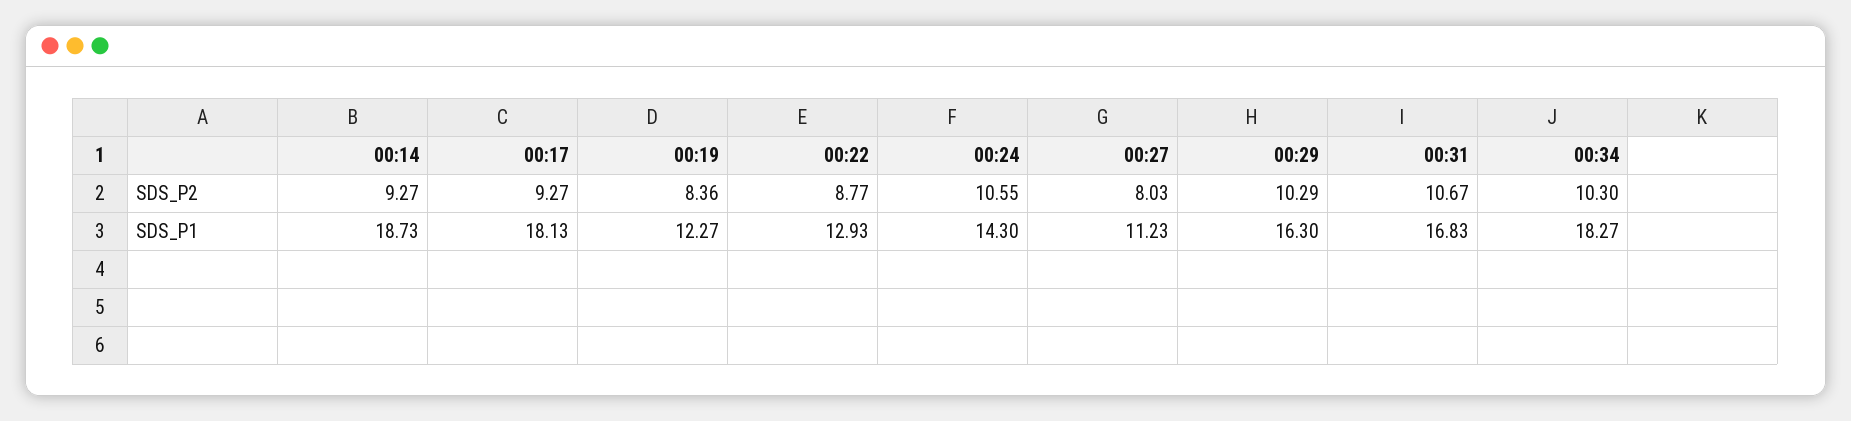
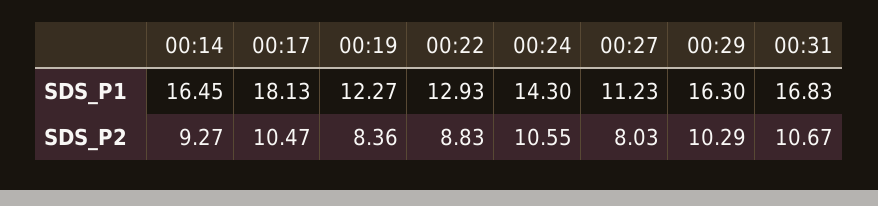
00:17, SDS_P2: 9.27 -> 10.47
00:22, SDS_P2: 8.77 -> 8.83
00:34, SDS_P2: 10.3 -> none
00:14, SDS_P1: 18.73 -> 16.45
00:34, SDS_P1: 18.27 -> none

